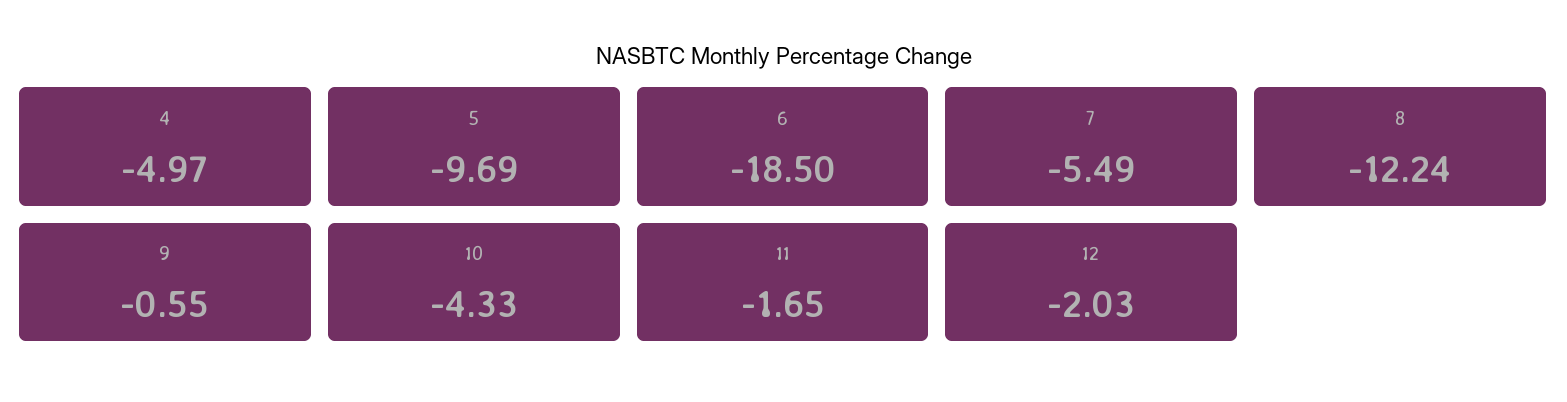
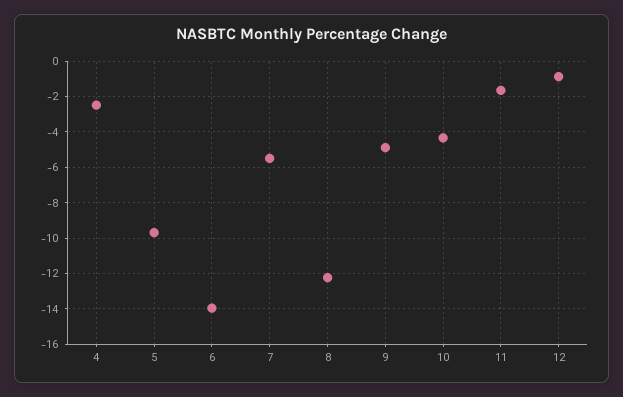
4: -4.97 -> -2.5
6: -18.5 -> -14
9: -0.55 -> -5
12: -2.03 -> -1

